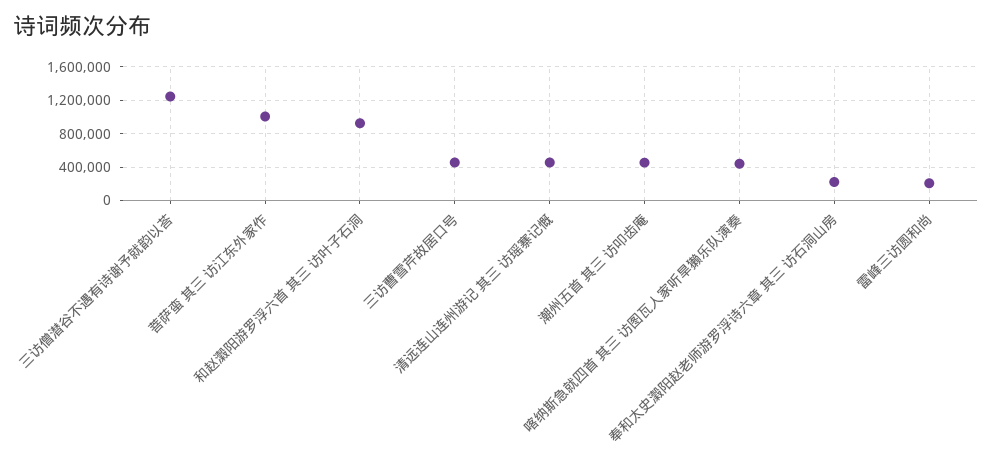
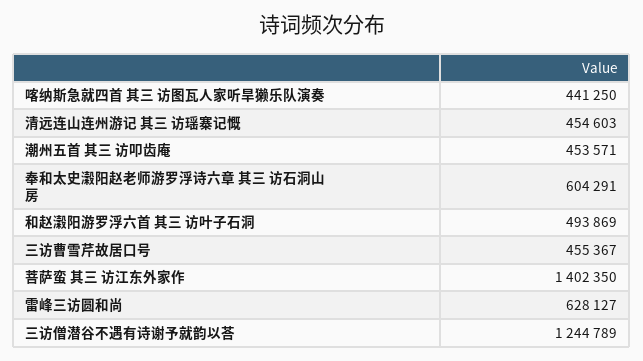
菩萨蛮 其三 访江东外家作: 1000000 -> 1402350
和赵瀔阳游罗浮六首 其三 访叶子石洞: 900000 -> 493869
奉和太史瀔阳赵老师游罗浮诗六章 其三 访石洞山房: 200000 -> 604291
雷峰三访圆和尚: 200000 -> 628127

